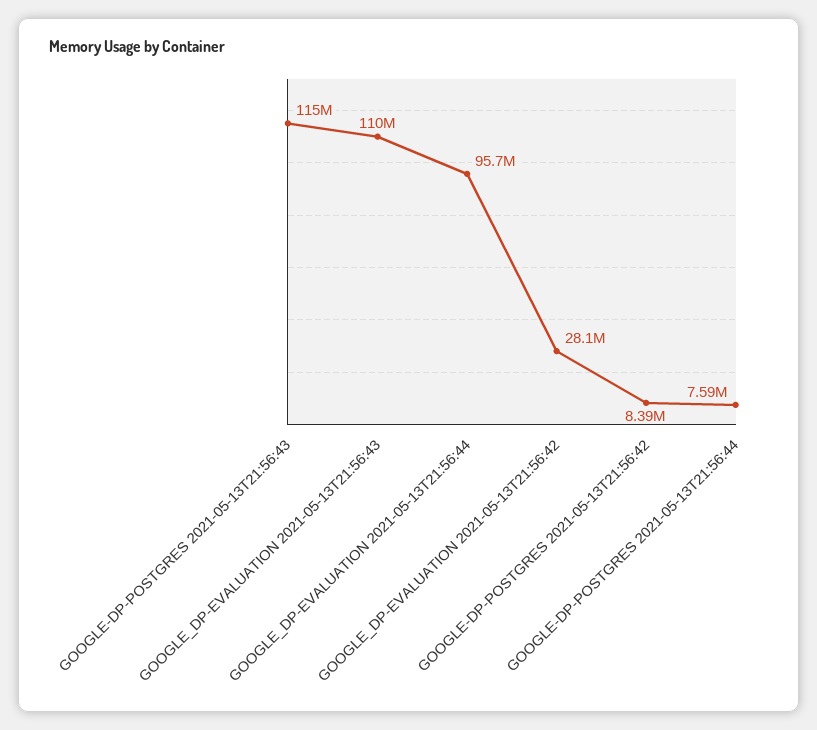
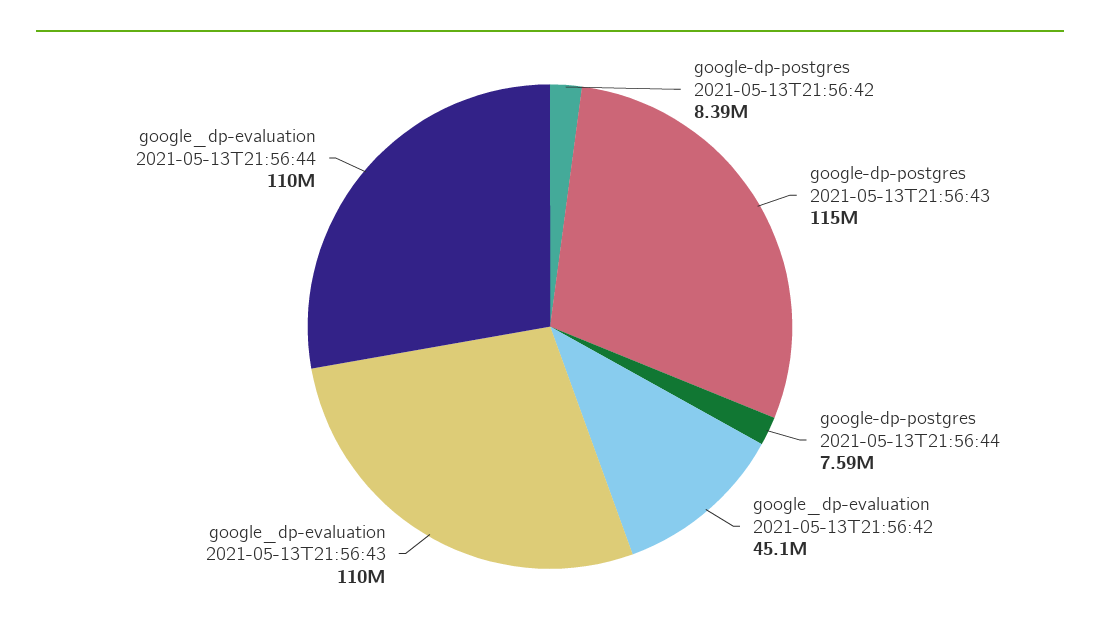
GOOGLE_DP-EVALUATION 2021-05-13T21:56:44: 95700000 -> 110000000
GOOGLE_DP-EVALUATION 2021-05-13T21:56:42: 28100000 -> 45100000

